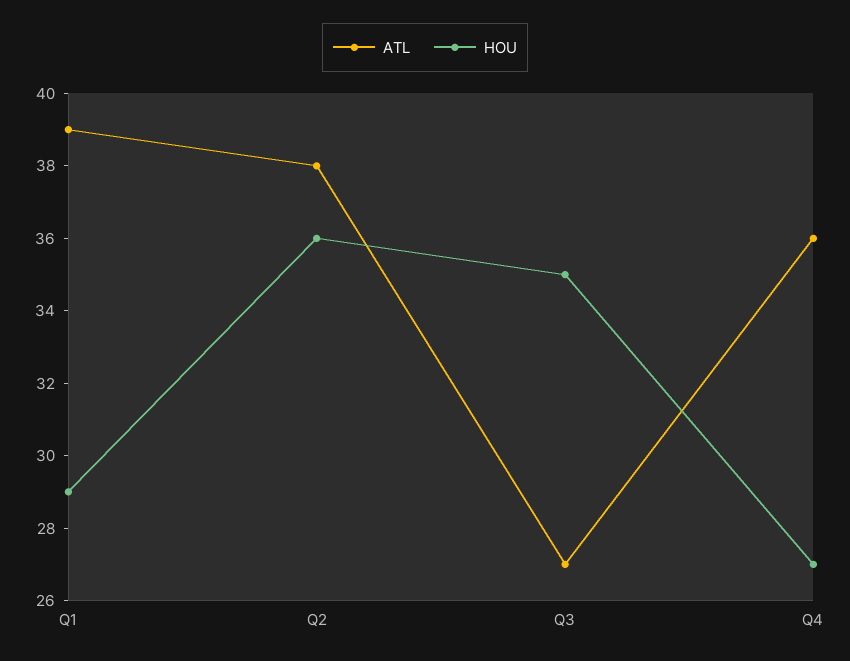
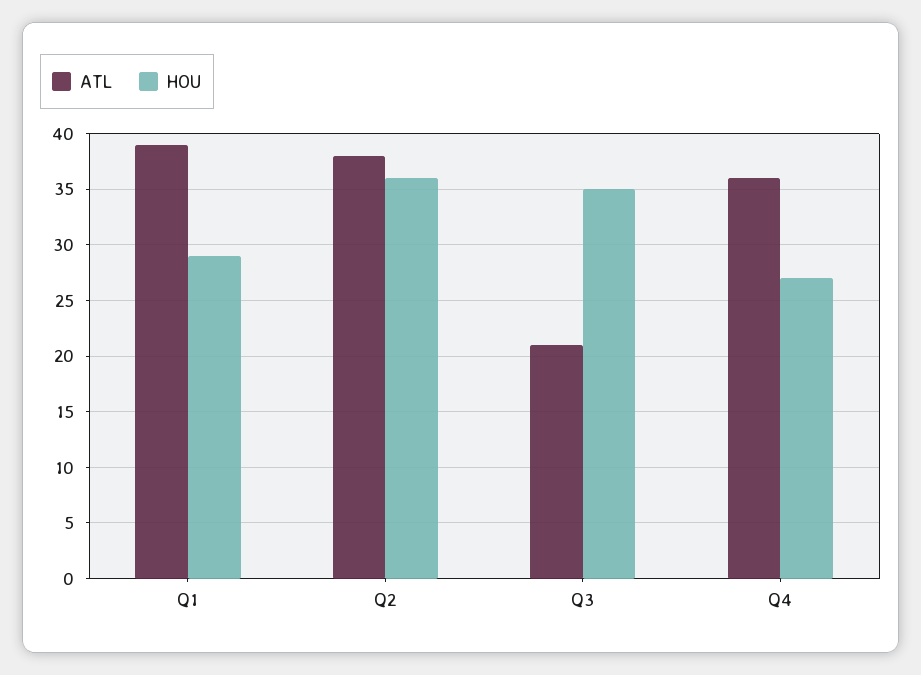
ATL, Q3: 27 -> 21

